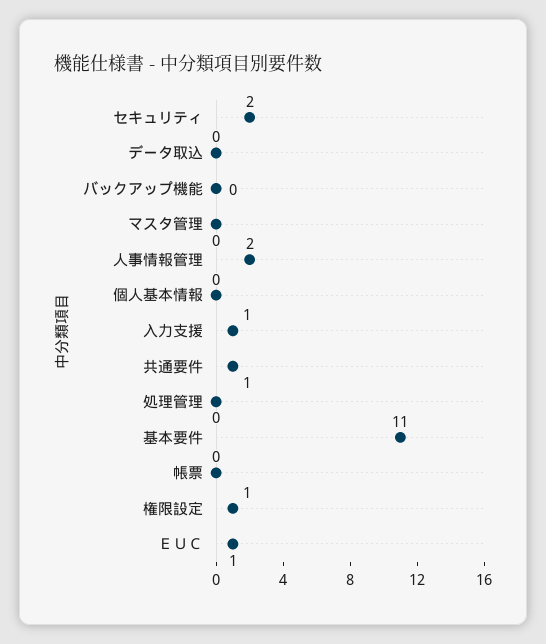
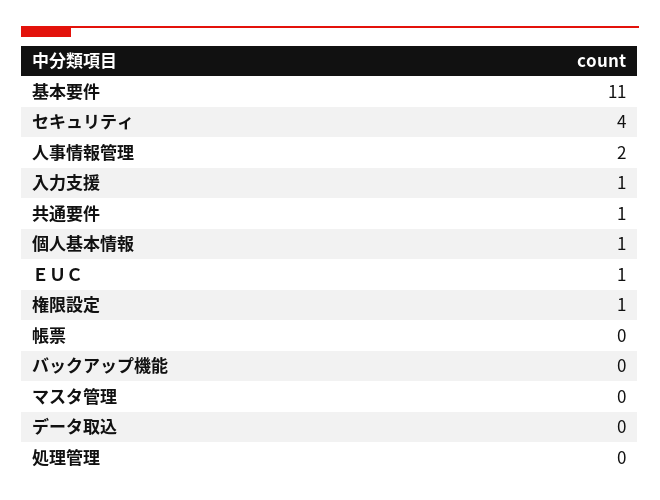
セキュリティ: 2 -> 4
個人基本情報: 0 -> 1

